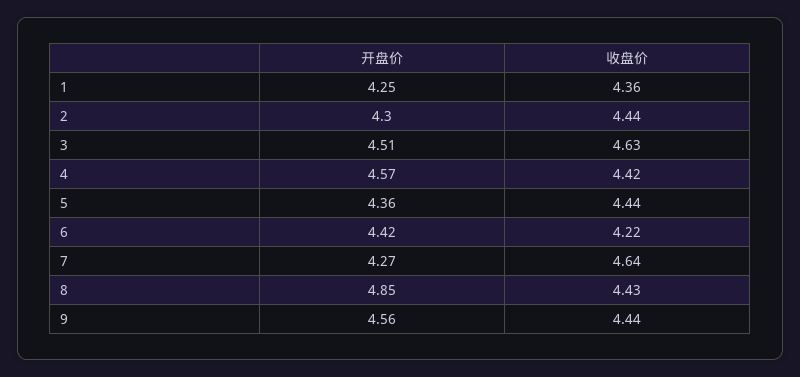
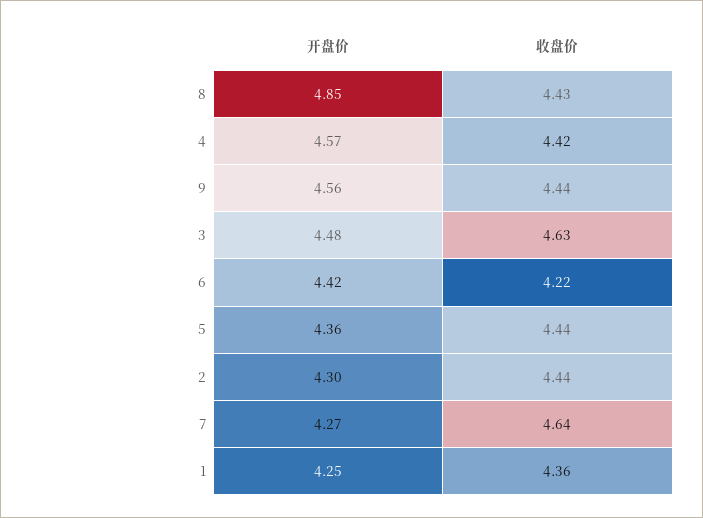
开盘价, 3: 4.51 -> 4.48

